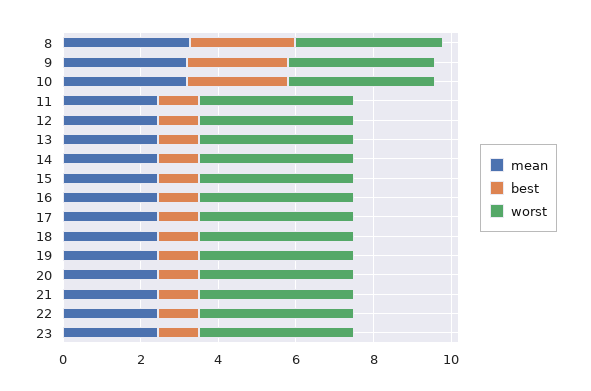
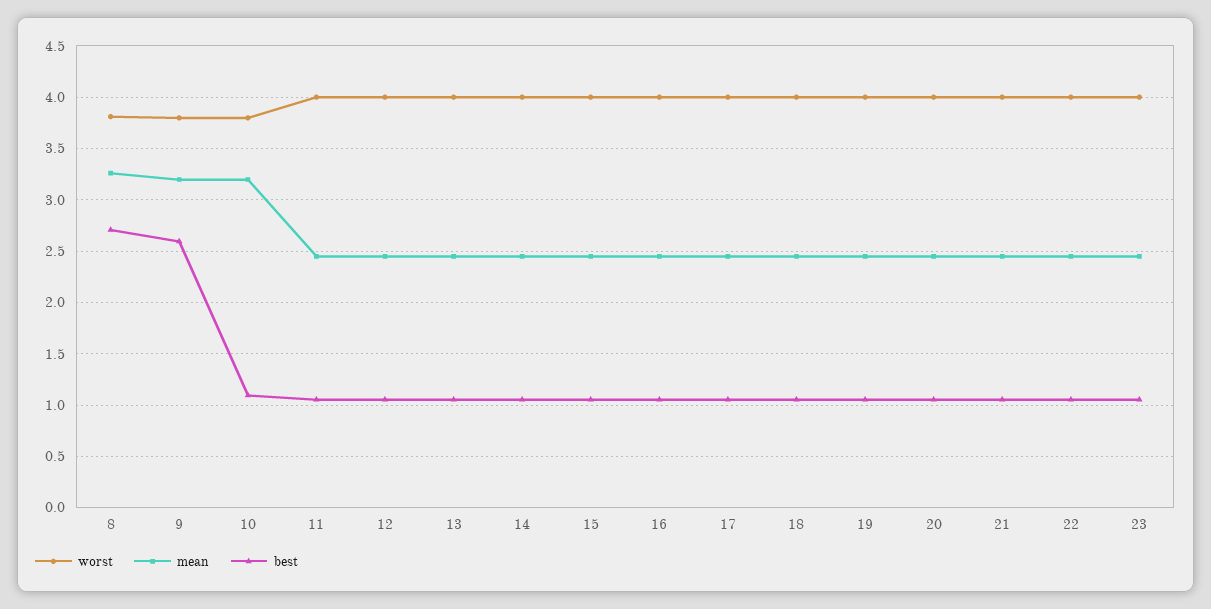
best, 10: 2.5 -> 1.1

